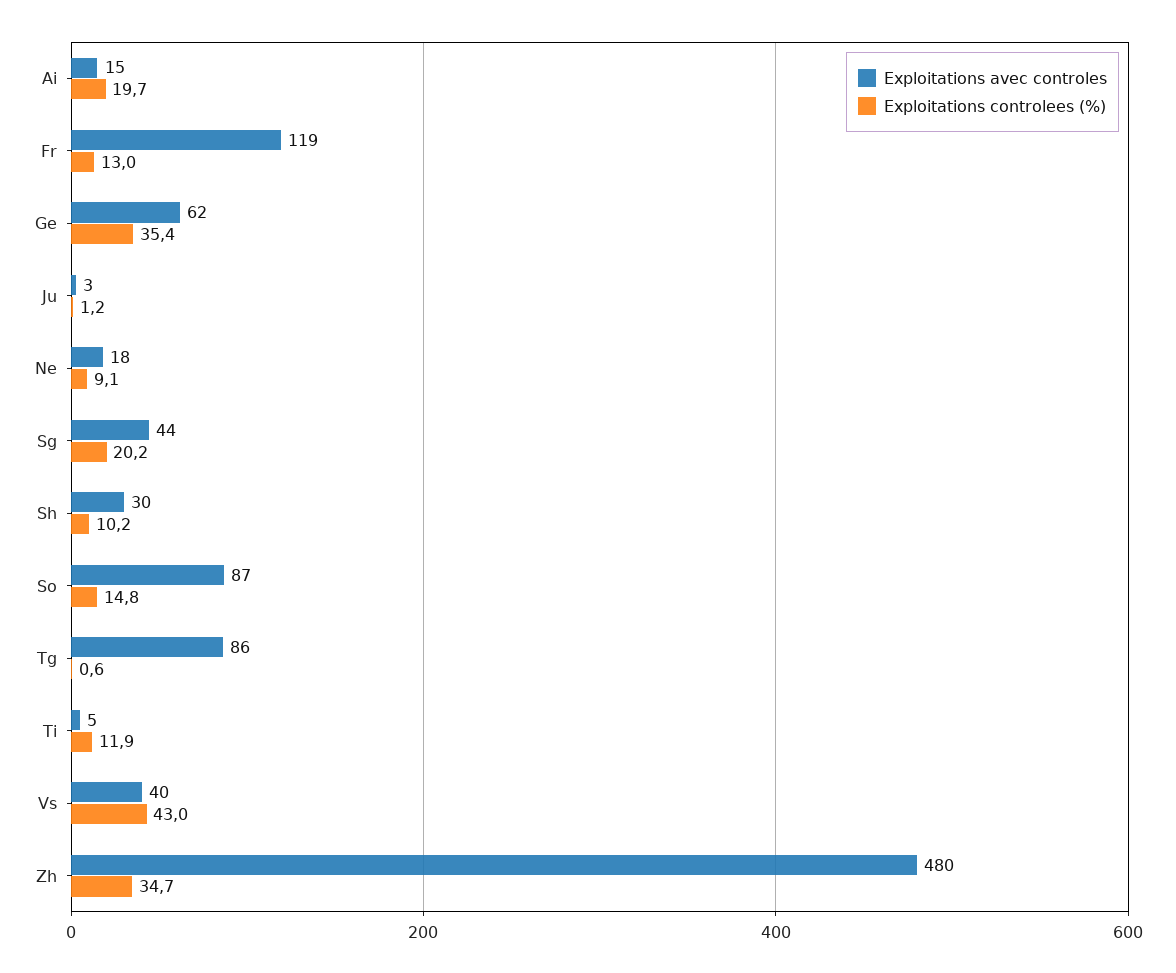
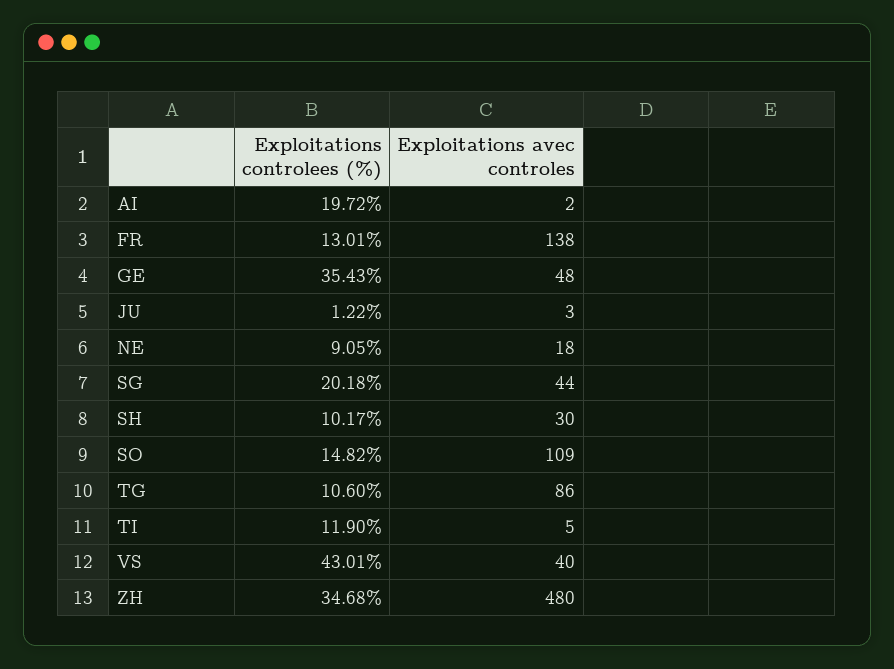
Exploitations avec controles, Ai: 15 -> 2
Exploitations avec controles, Fr: 119 -> 138
Exploitations avec controles, Ge: 62 -> 48
Exploitations avec controles, So: 87 -> 109
Exploitations controlees (%), Tg: 0.6 -> 10.6

